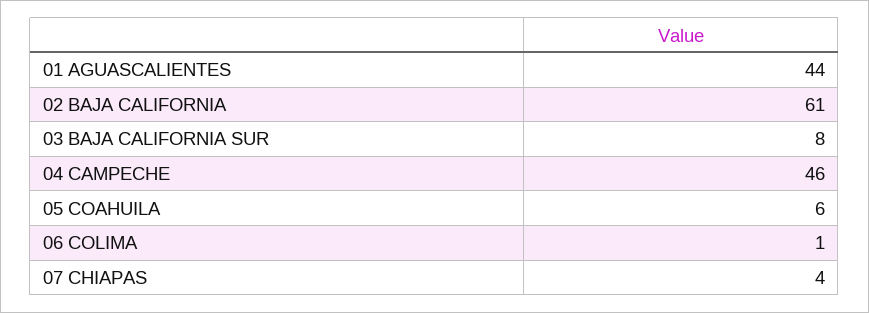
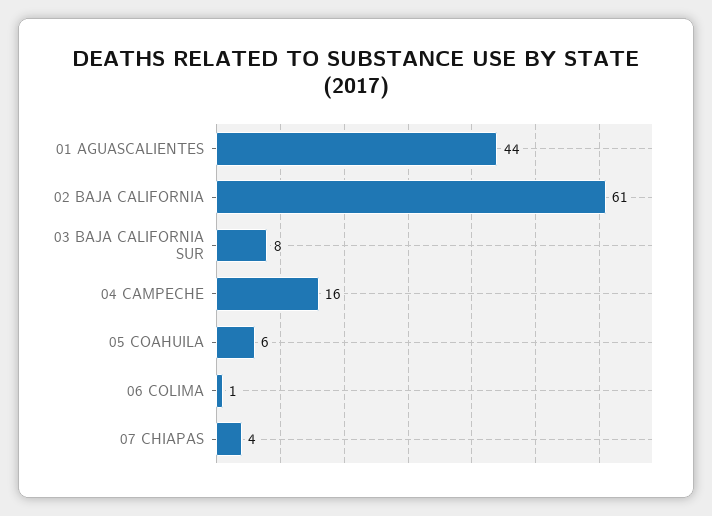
04 CAMPECHE: 46 -> 16

